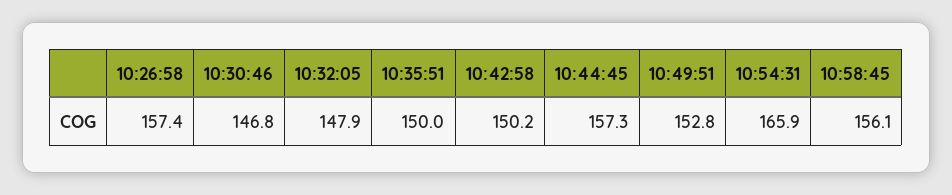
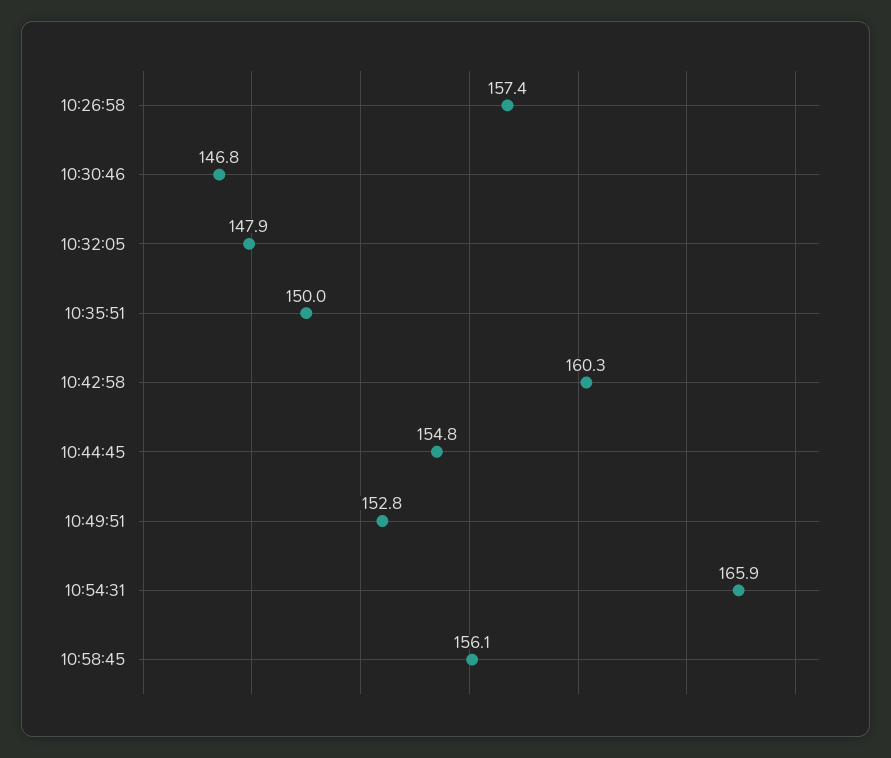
10:42:58: 150.2 -> 160.3
10:44:45: 157.3 -> 154.8

